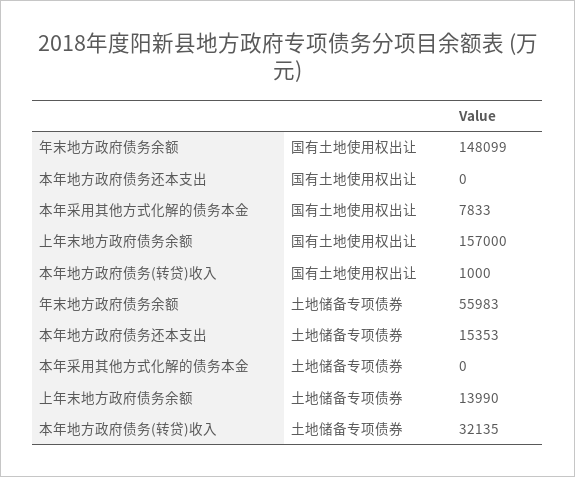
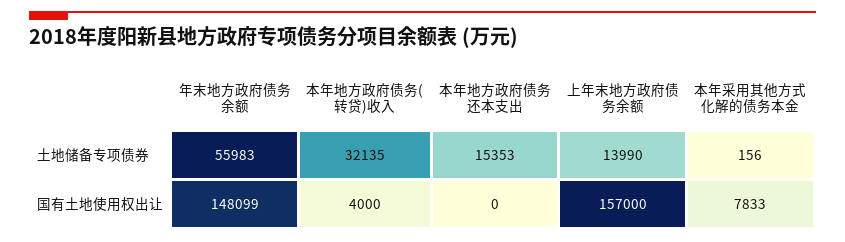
本年地方政府债务(转贷)收入, 国有土地使用权出让: 1000 -> 4000
本年采用其他方式化解的债务本金, 土地储备专项债券: 0 -> 156

